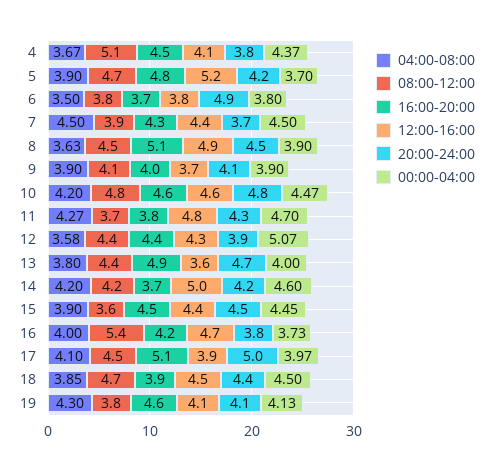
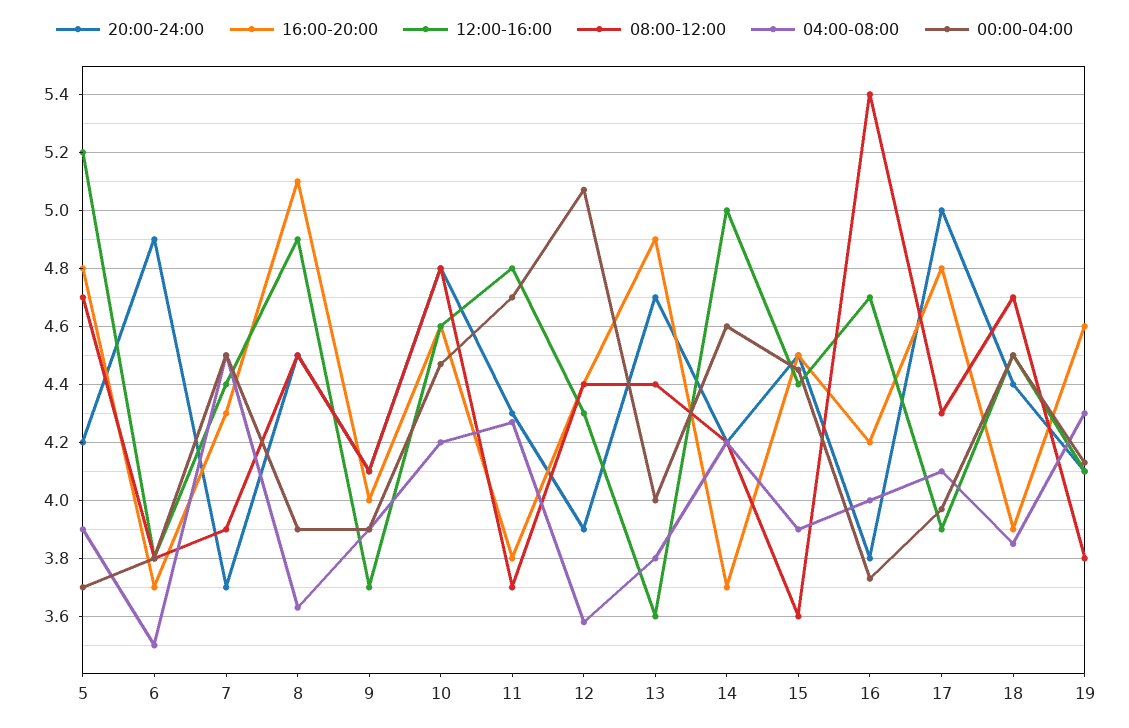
04:00-08:00, 4: 3.67 -> none
08:00-12:00, 4: 5.1 -> none
16:00-20:00, 4: 4.5 -> none
12:00-16:00, 4: 4.1 -> none
20:00-24:00, 4: 3.8 -> none
00:00-04:00, 4: 4.37 -> none
08:00-12:00, 17: 4.5 -> 4.3
16:00-20:00, 17: 5.1 -> 4.8

